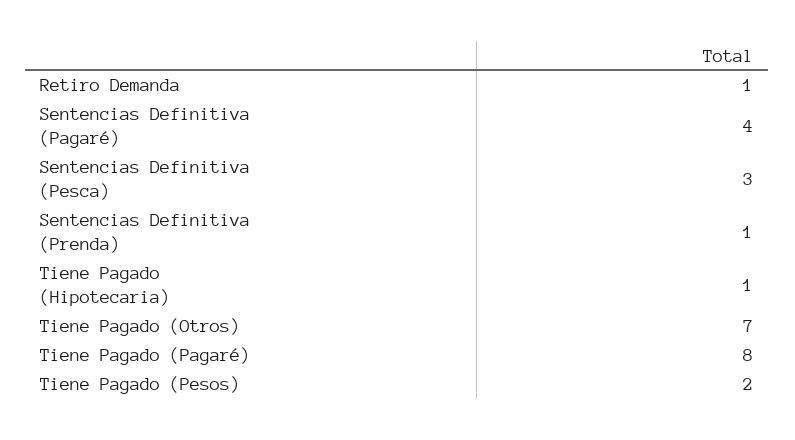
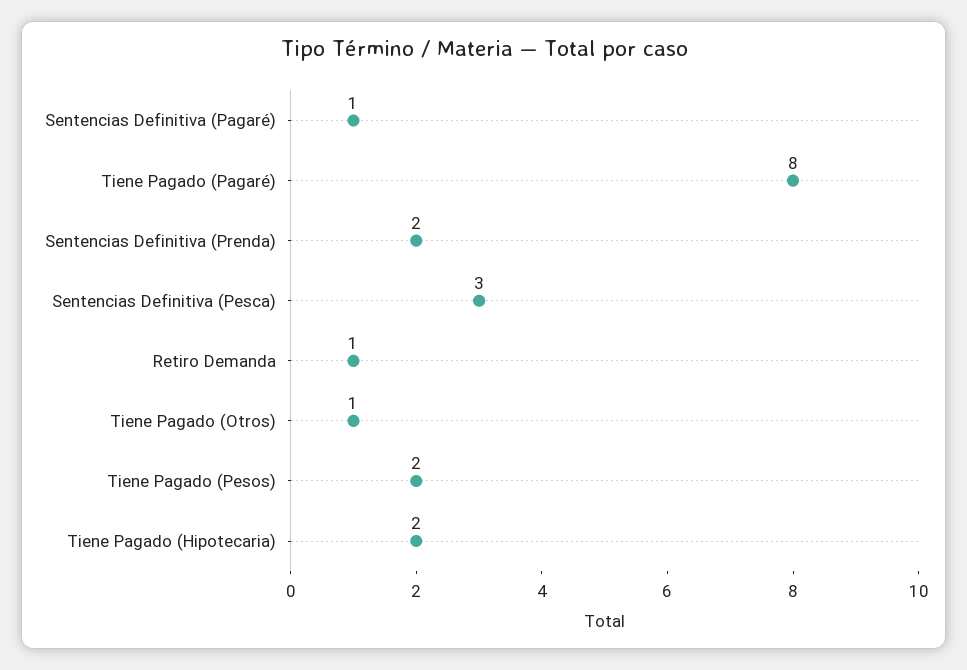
Sentencias Definitiva (Pagaré): 4 -> 1
Sentencias Definitiva (Prenda): 1 -> 2
Tiene Pagado (Hipotecaria): 1 -> 2
Tiene Pagado (Otros): 7 -> 1

